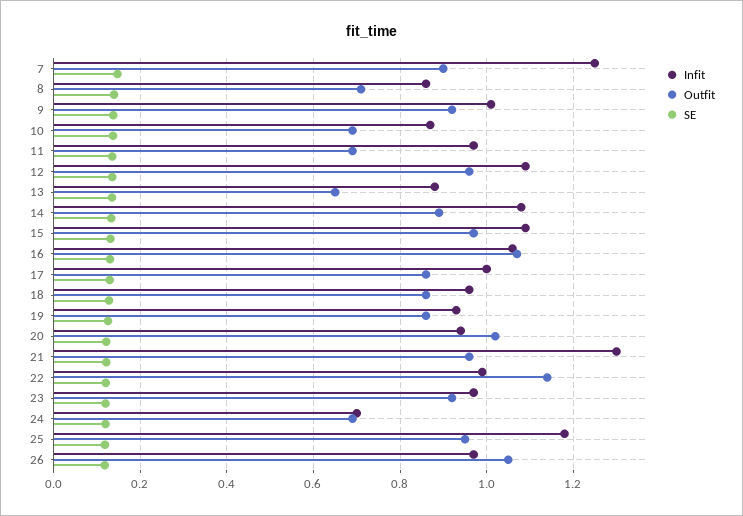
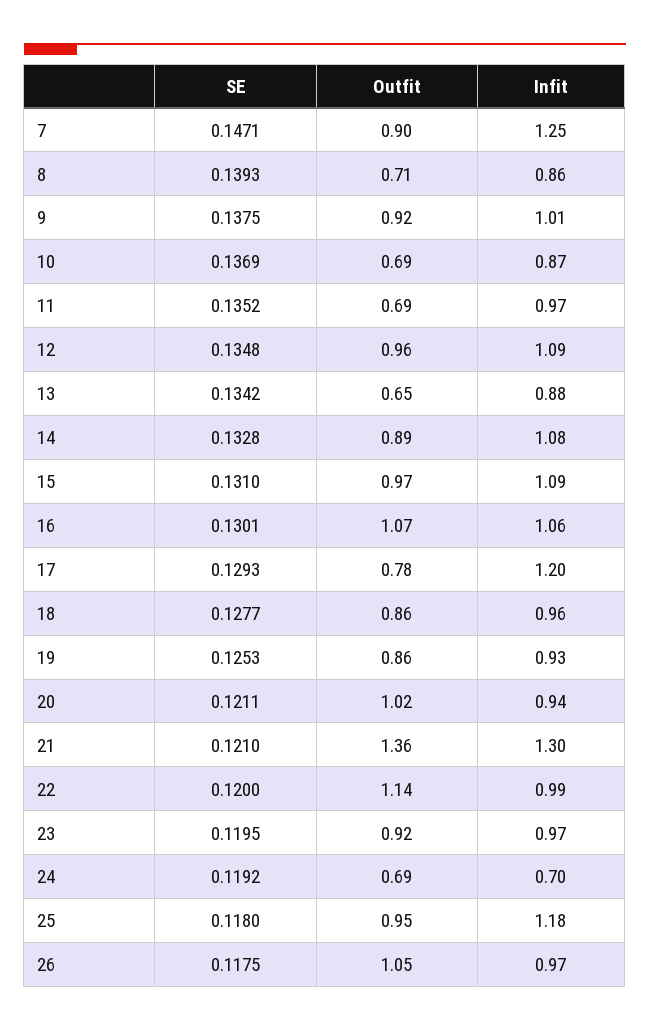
Infit, 17: 1 -> 1.2
Outfit, 17: 0.86 -> 0.78
Outfit, 21: 0.96 -> 1.36

